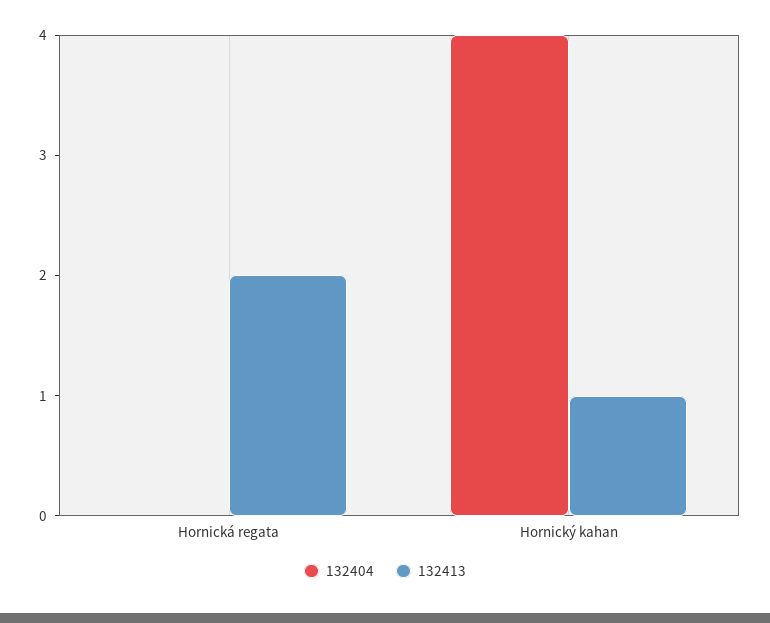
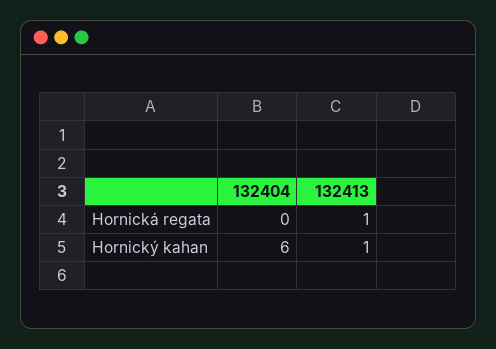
132413, Hornická regata: 2 -> 1
132404, Hornický kahan: 4 -> 6

